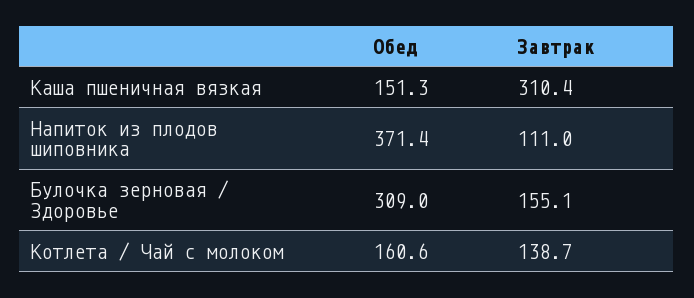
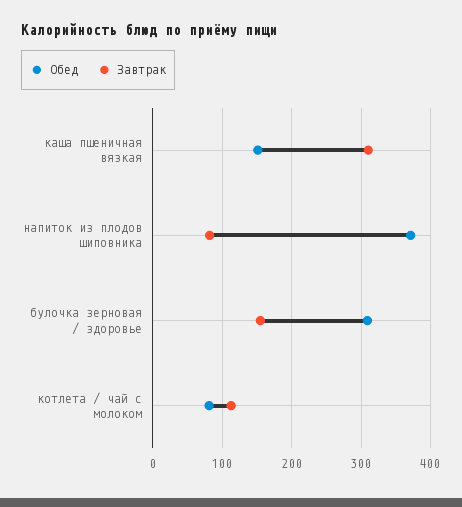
Завтрак, Напиток из плодов шиповника: 111 -> 80
Обед, Котлета / Чай с молоком: 160.6 -> 80
Завтрак, Котлета / Чай с молоком: 138.7 -> 110

